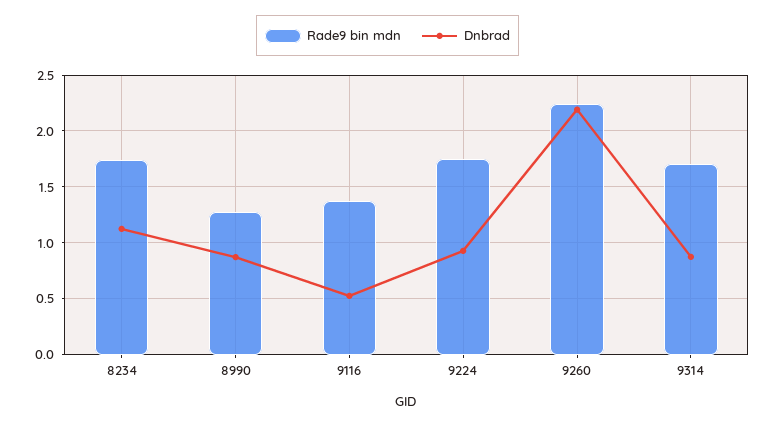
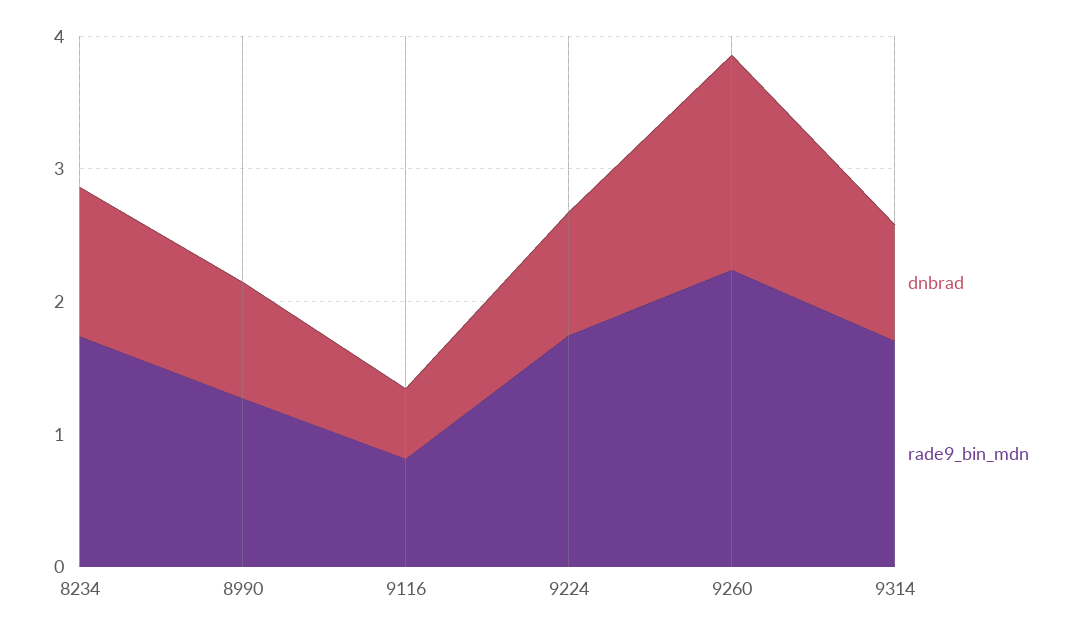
Rade9 bin mdn, 9116: 1.4 -> 0.8
Dnbrad, 9260: 2.2 -> 1.6

